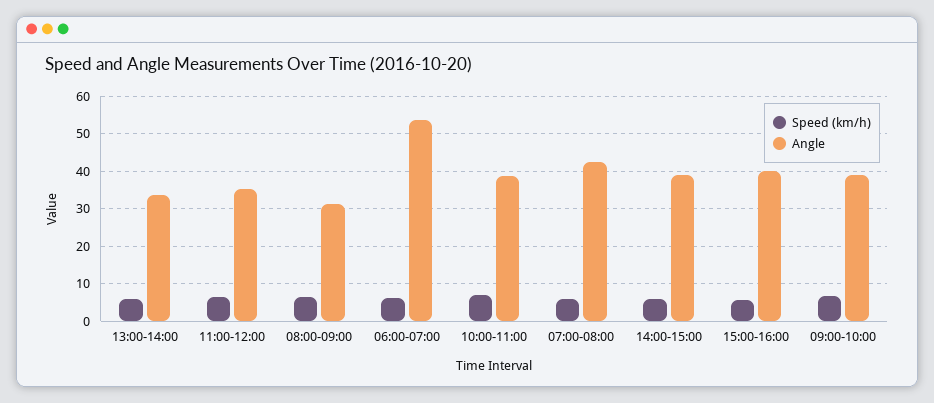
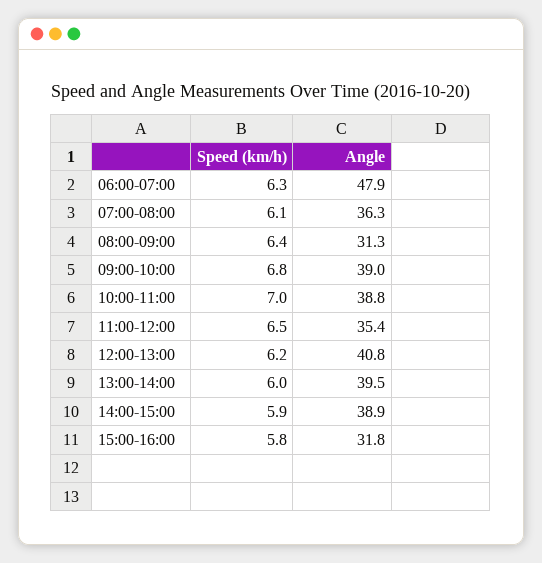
Angle, 13:00-14:00: 34 -> 39.5
Angle, 06:00-07:00: 54 -> 47.9
Angle, 07:00-08:00: 42 -> 36.3
Angle, 15:00-16:00: 40 -> 31.8
Speed (km/h), 12:00-13:00: none -> 6.2
Angle, 12:00-13:00: none -> 40.8

